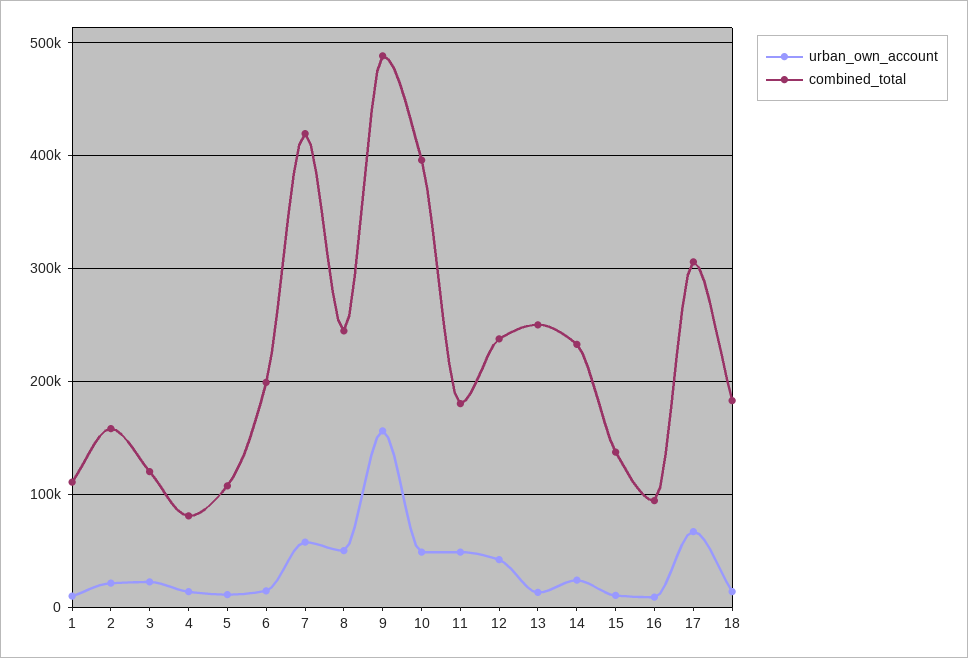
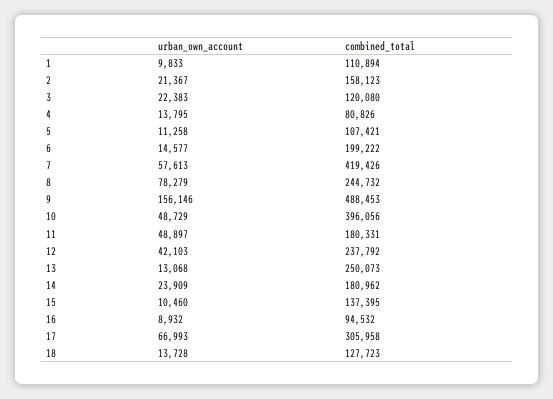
urban_own_account, 8: 50000 -> 78279
combined_total, 14: 230000 -> 180962
combined_total, 18: 180000 -> 127723

